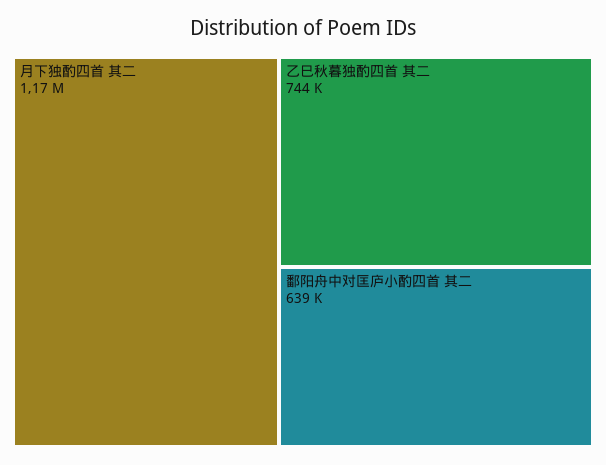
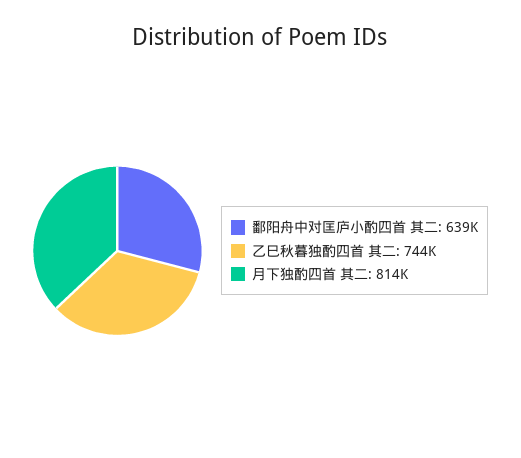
月下独酌四首 其二: 1170000 -> 814000

